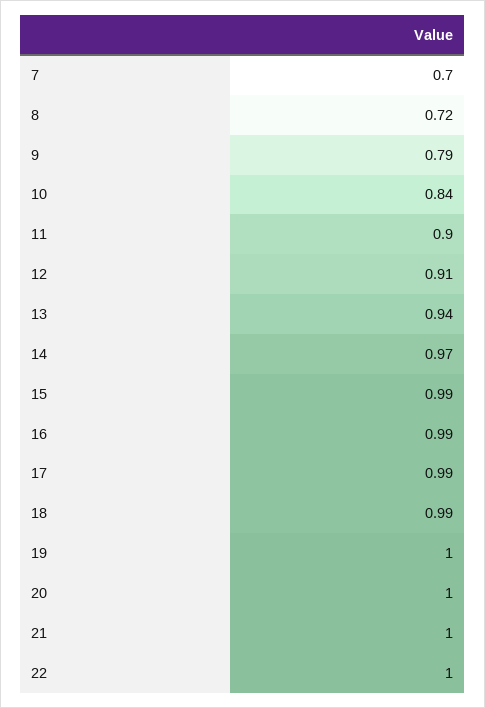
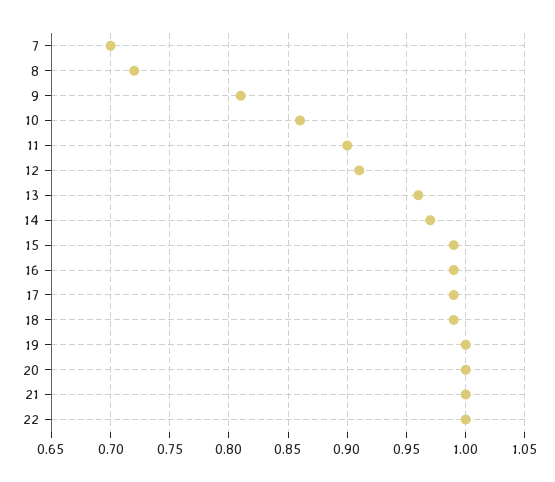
9: 0.79 -> 0.81
10: 0.84 -> 0.86
13: 0.94 -> 0.96

